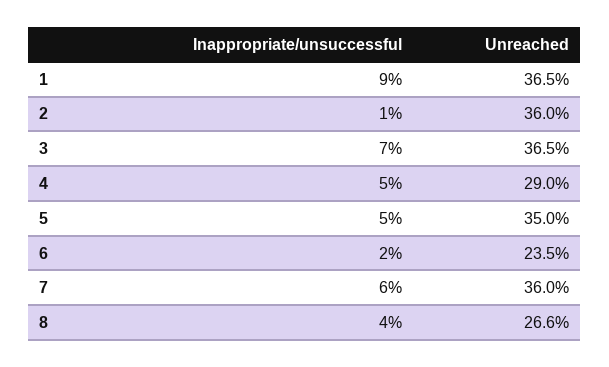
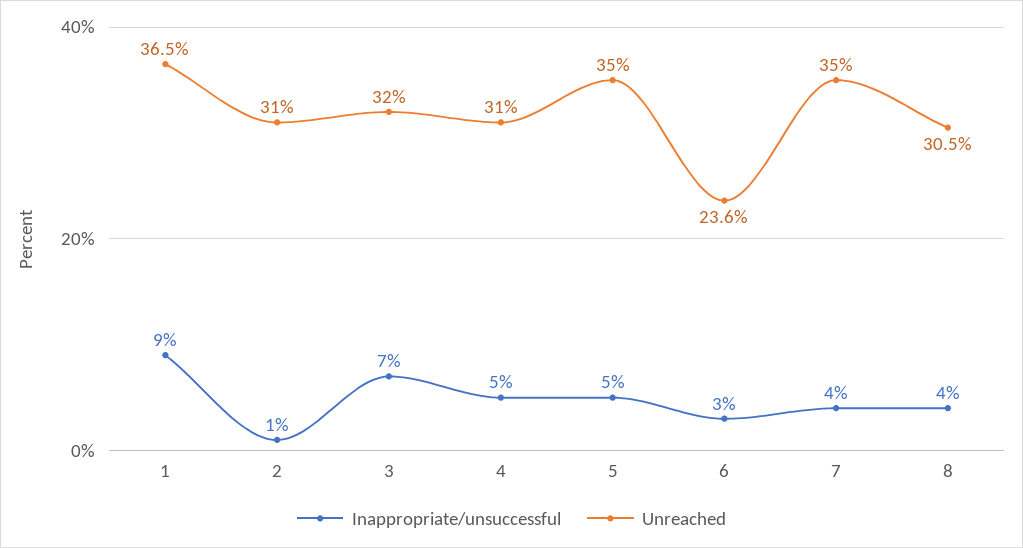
Unreached, 2: 36 -> 31
Unreached, 3: 36.5 -> 32
Unreached, 4: 29 -> 31
Inappropriate/unsuccessful, 6: 2 -> 3
Unreached, 6: 23.5 -> 23.6
Inappropriate/unsuccessful, 7: 6 -> 4
Unreached, 7: 36 -> 35
Unreached, 8: 26.6 -> 30.5

